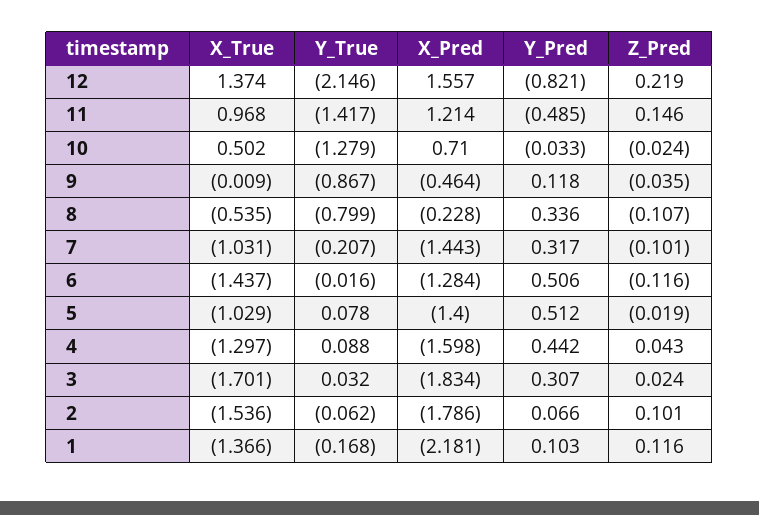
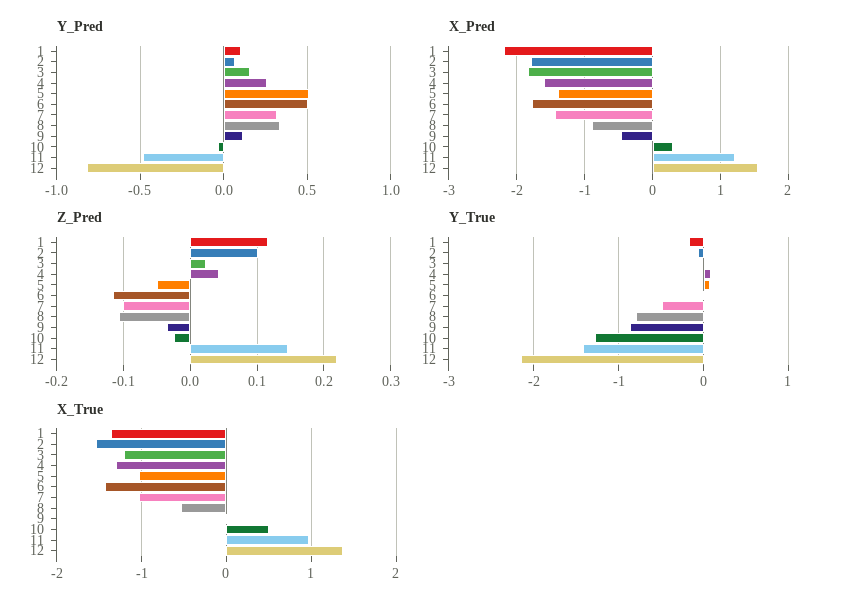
X_Pred, 10: 0.71 -> 0.3
X_Pred, 8: -0.228 -> -0.9
Y_True, 7: -0.207 -> -0.5
X_Pred, 6: -1.284 -> -1.8
Z_Pred, 5: -0.019 -> -0.05
Y_Pred, 4: 0.442 -> 0.25
X_True, 3: -1.701 -> -1.2
Y_Pred, 3: 0.307 -> 0.15

